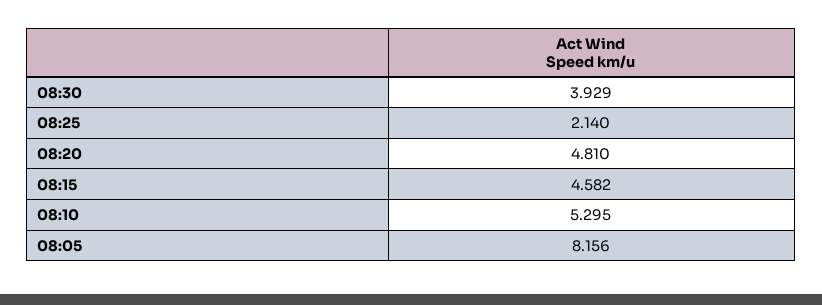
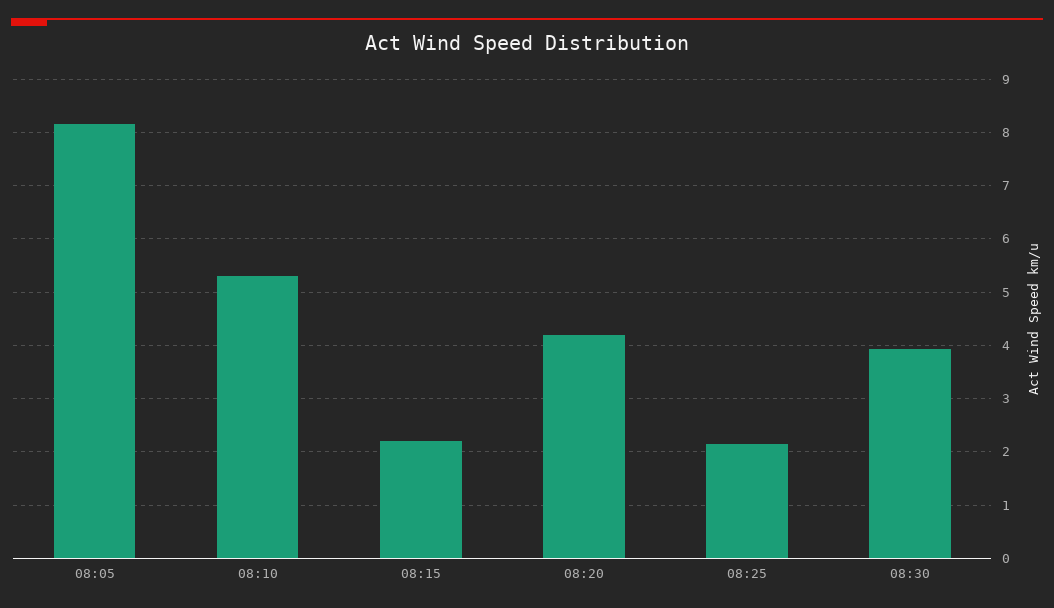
08:20: 4.81 -> 4.2
08:15: 4.582 -> 2.2

